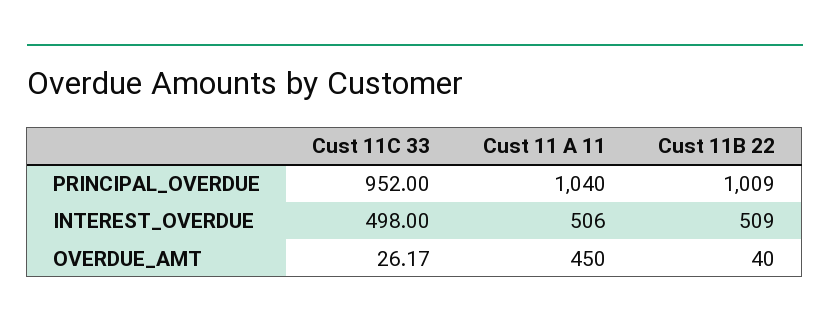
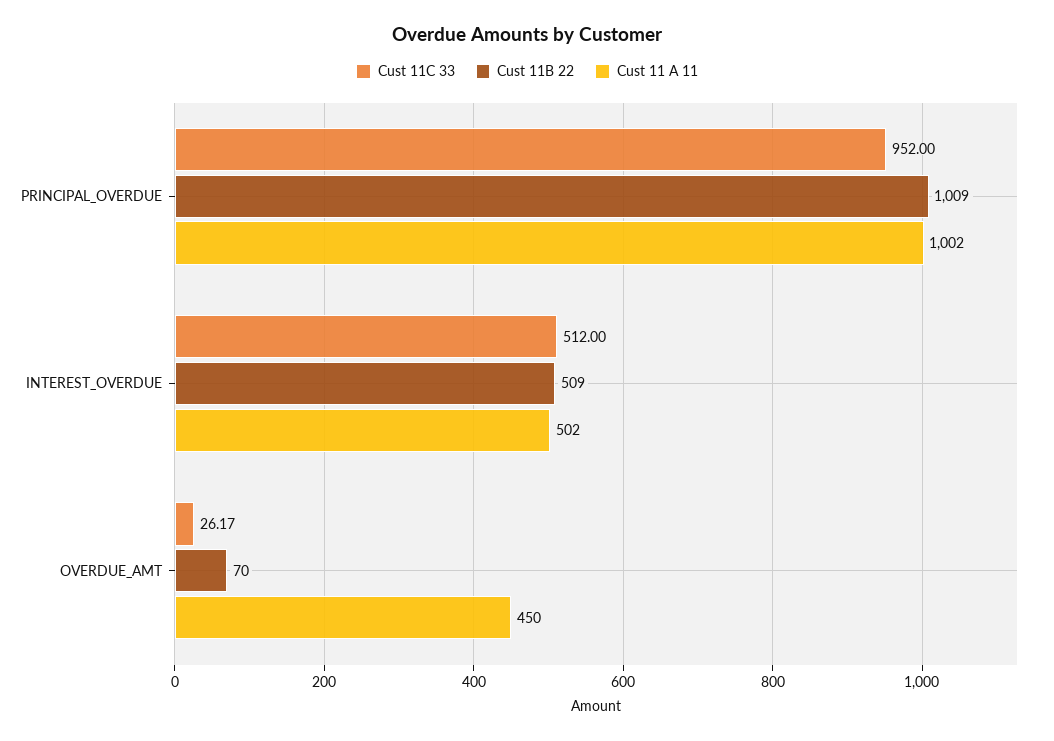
Cust 11 A 11, PRINCIPAL_OVERDUE: 1040 -> 1002
Cust 11C 33, INTEREST_OVERDUE: 498 -> 512
Cust 11 A 11, INTEREST_OVERDUE: 506 -> 502
Cust 11B 22, OVERDUE_AMT: 40 -> 70

